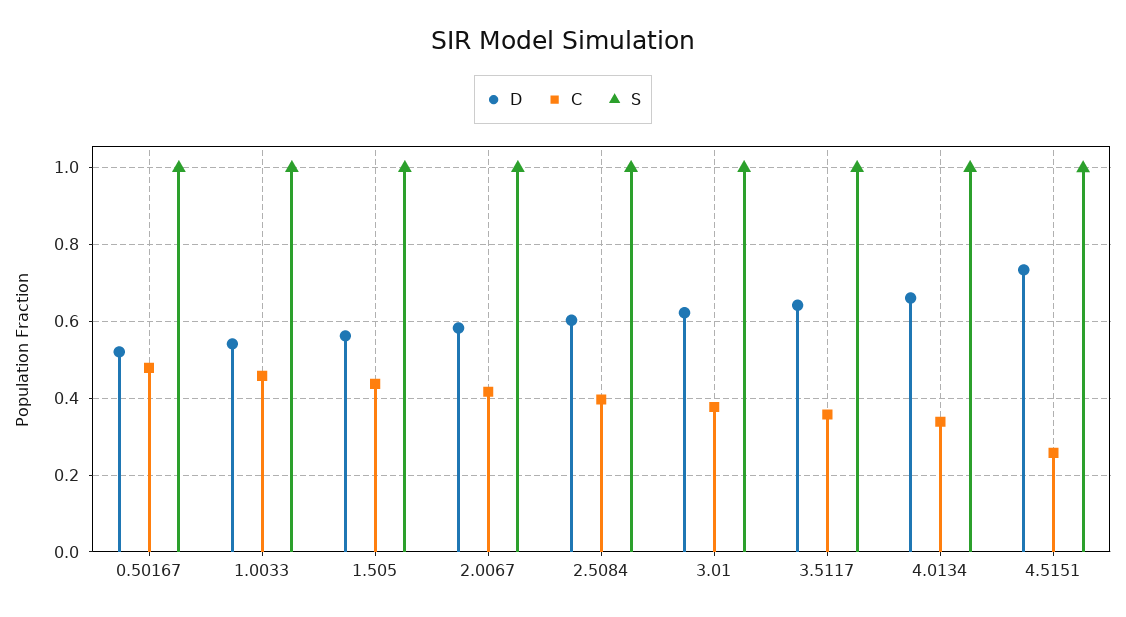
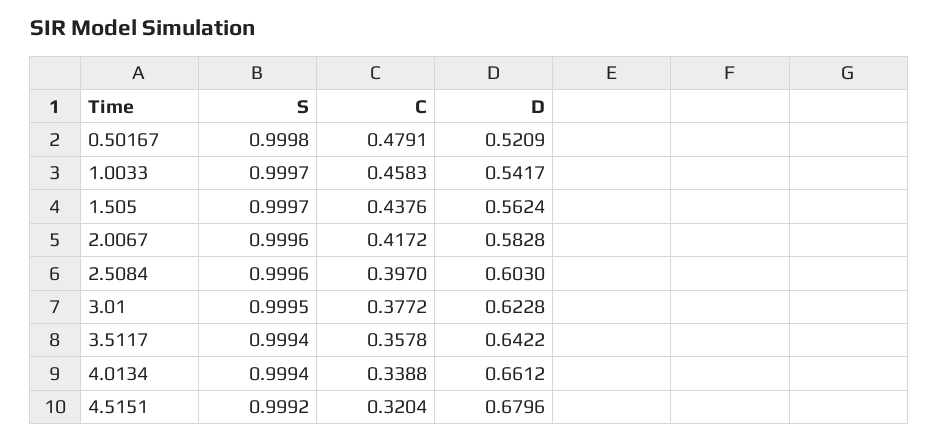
D, 4.5151: 0.74 -> 0.6796
C, 4.5151: 0.26 -> 0.3204

